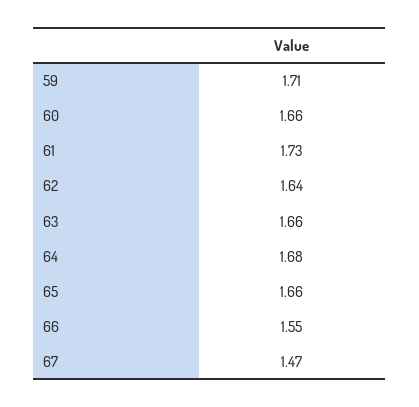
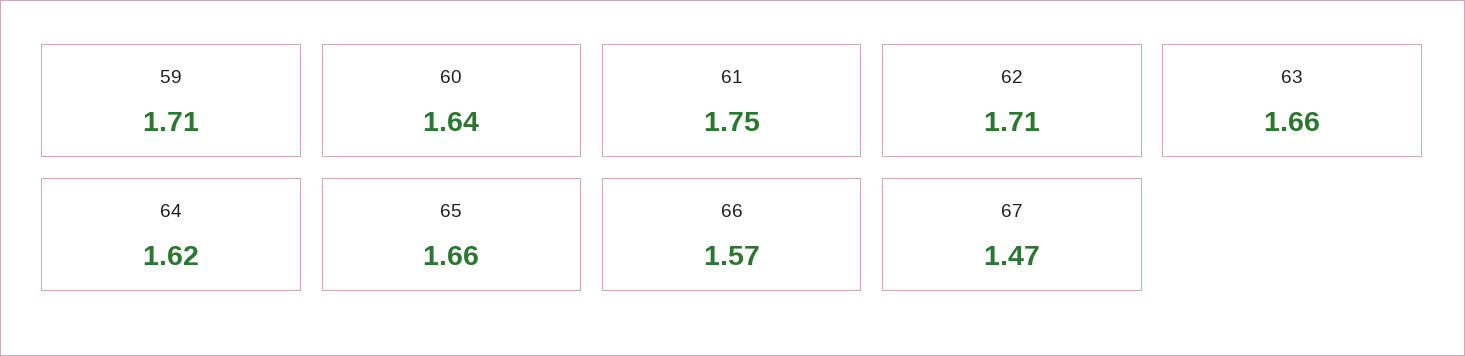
60: 1.66 -> 1.64
61: 1.73 -> 1.75
62: 1.64 -> 1.71
64: 1.68 -> 1.62
66: 1.55 -> 1.57

